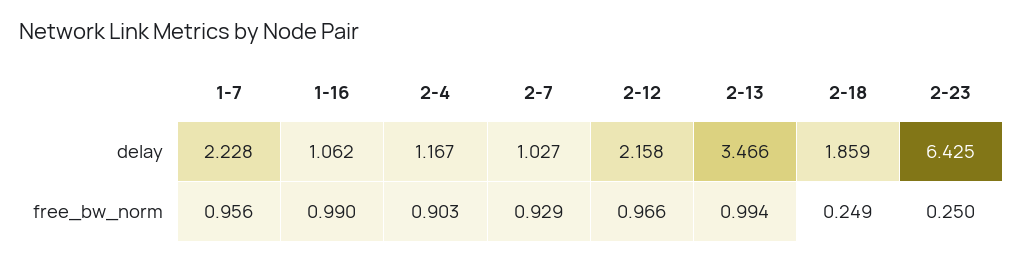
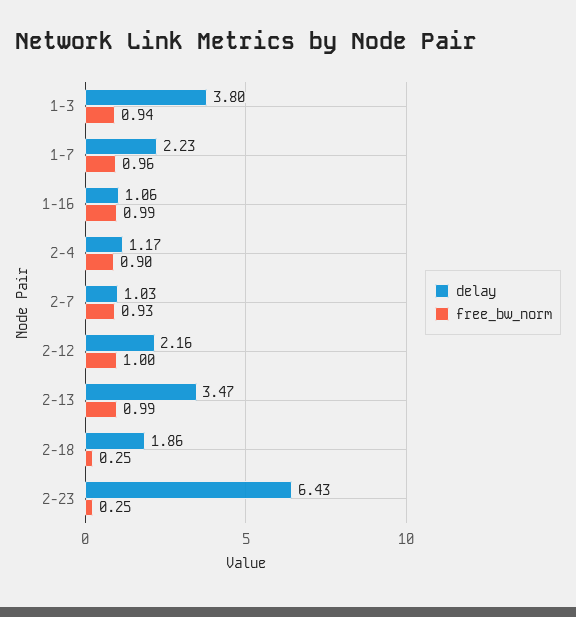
free_bw_norm, 2-12: 0.966 -> 1
delay, 1-3: none -> 3.8
free_bw_norm, 1-3: none -> 0.94

